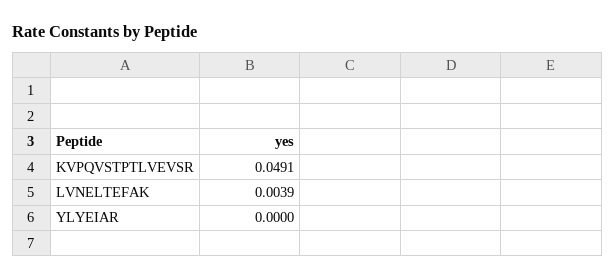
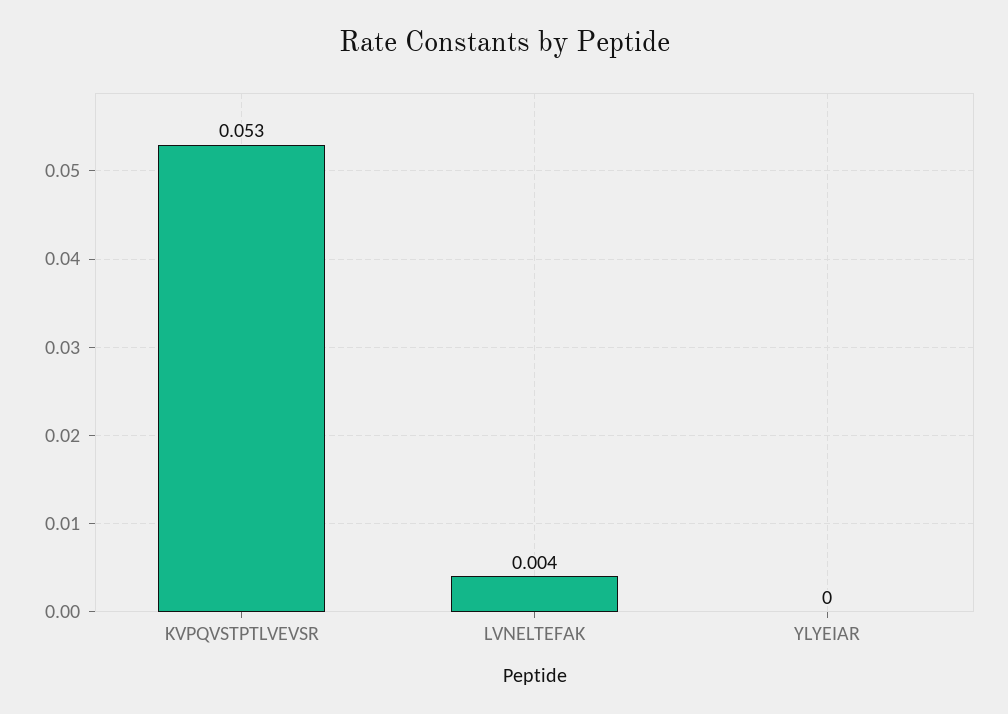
KVPQVSTPTLVEVSR: 0.0491 -> 0.053

